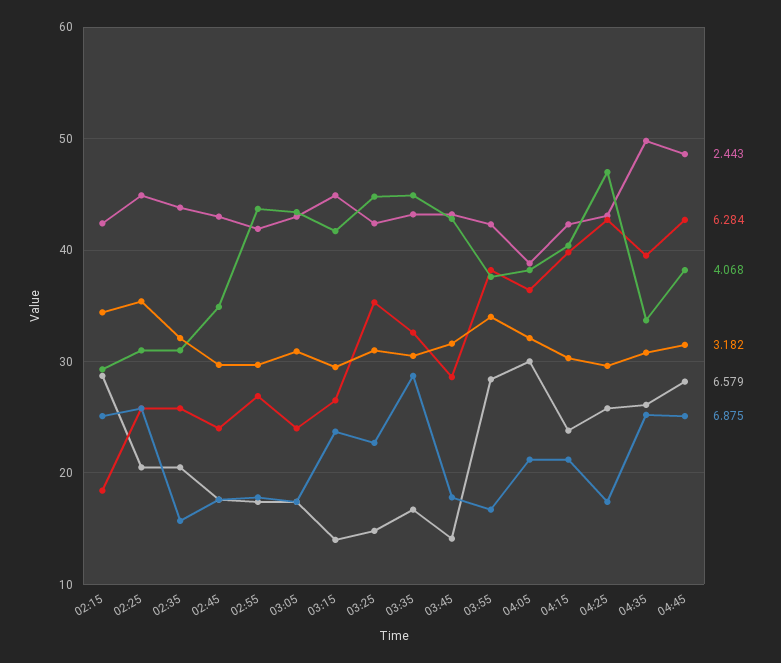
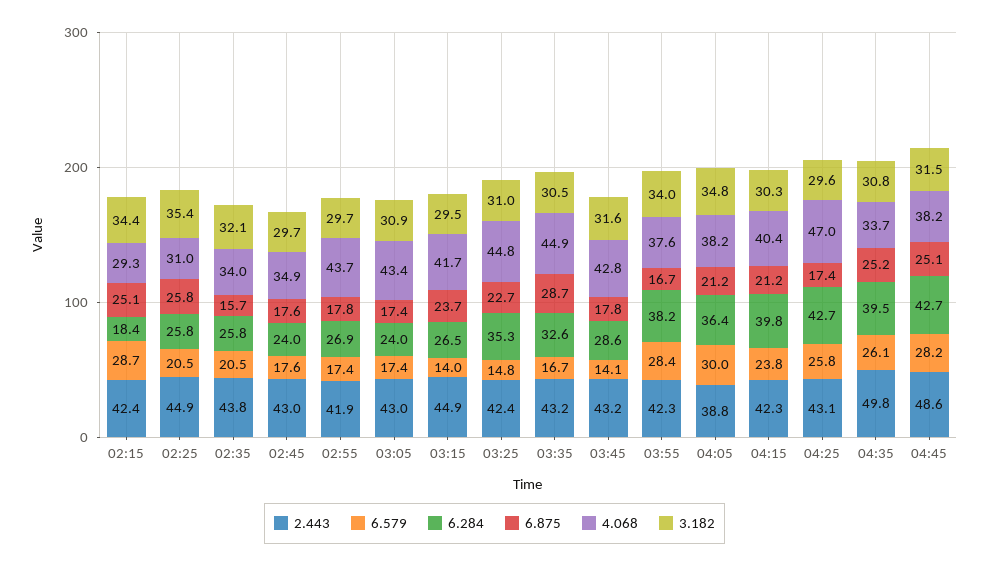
4.068, 02:35: 31 -> 34
3.182, 04:05: 32 -> 34.8

